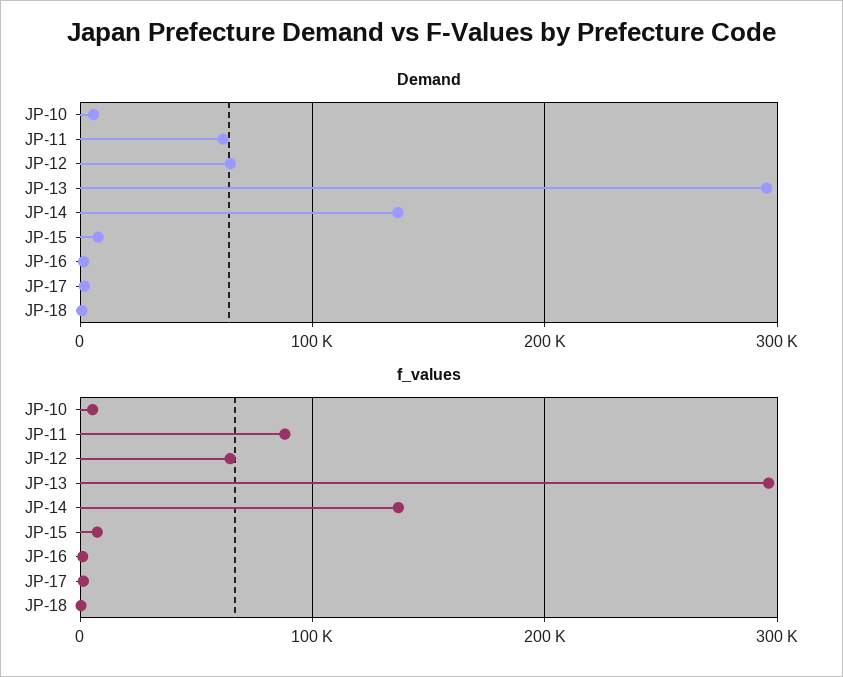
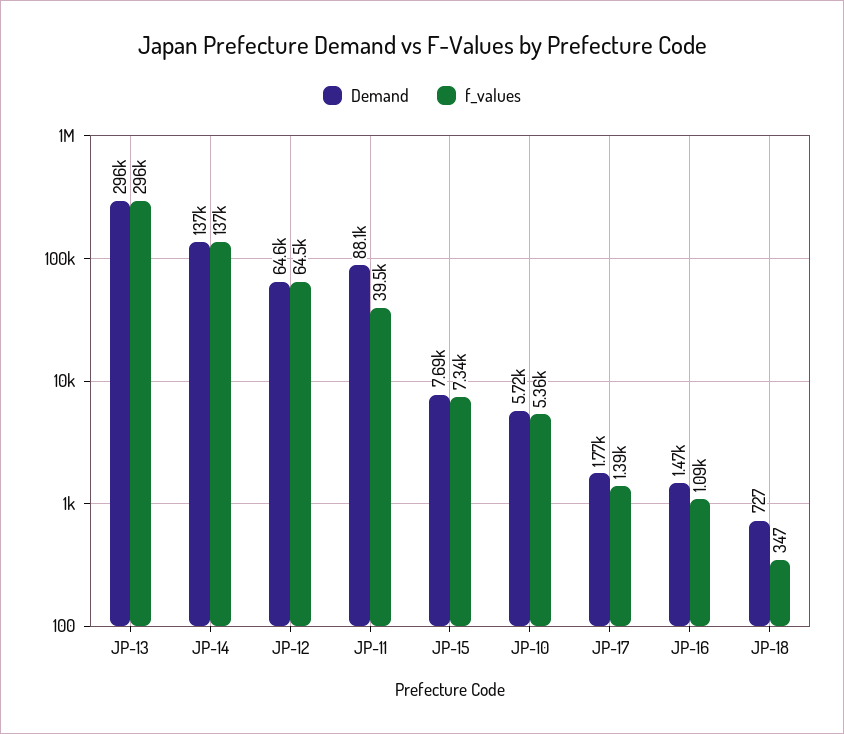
Demand, JP-11: 60000 -> 88100
f_values, JP-11: 90000 -> 39500

